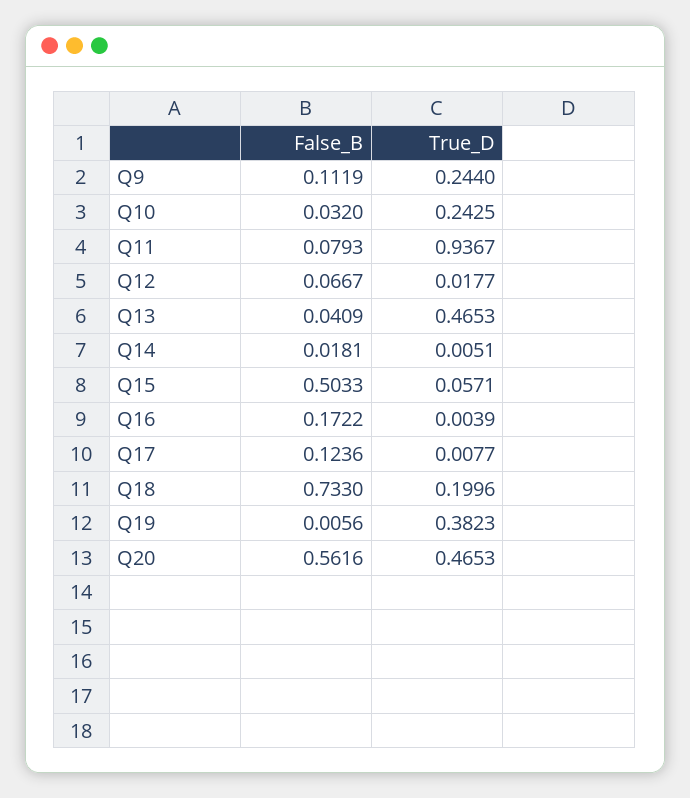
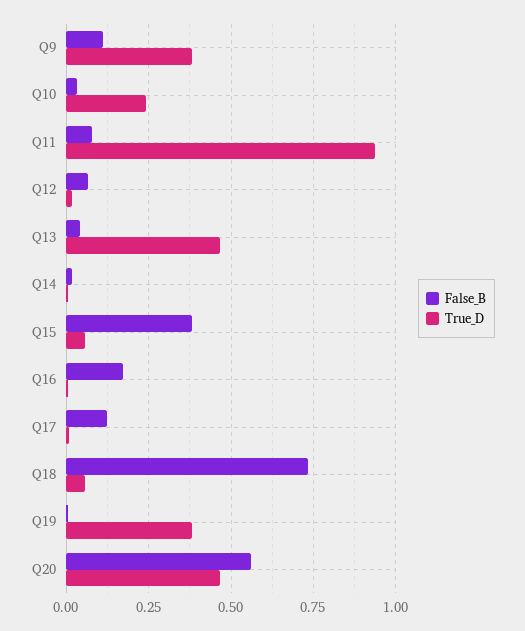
True_D, Q9: 0.244 -> 0.375
False_B, Q15: 0.5033 -> 0.375
True_D, Q18: 0.1996 -> 0.05

